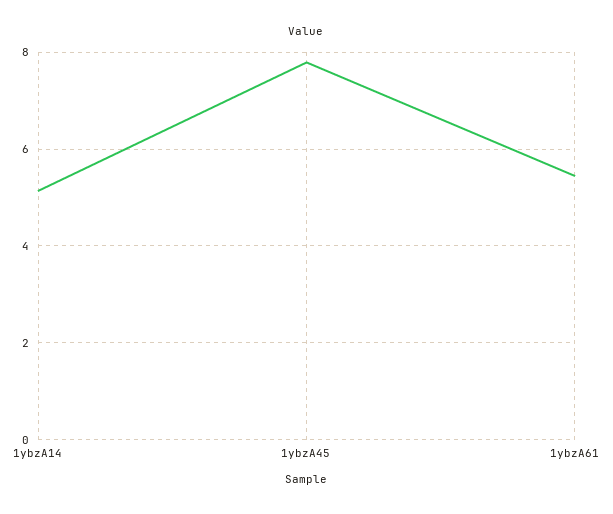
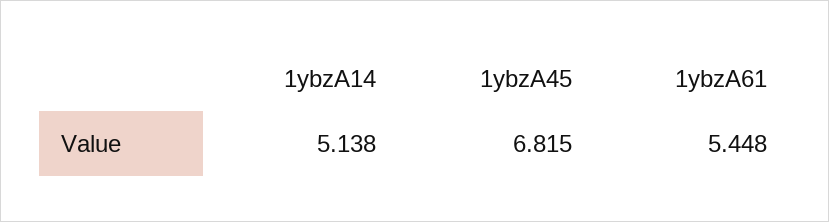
1ybzA45: 7.8 -> 6.815

